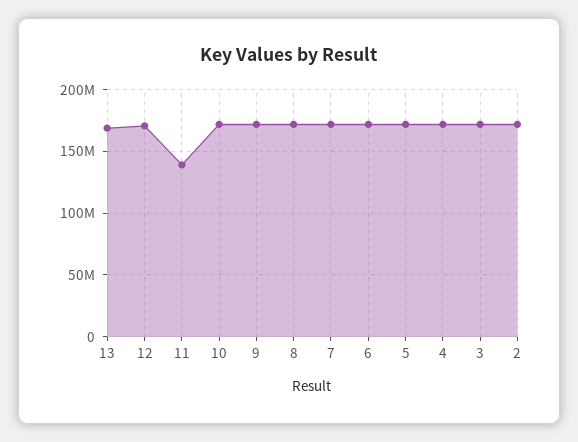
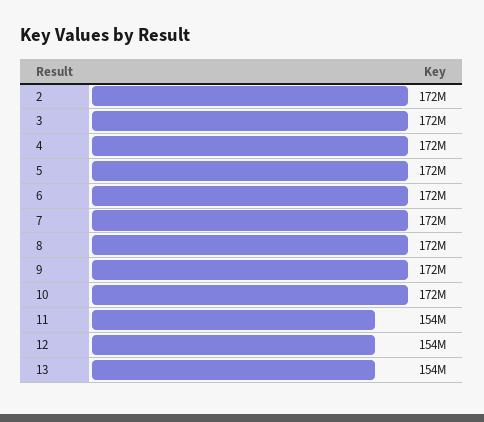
13: 170000000 -> 154000000
12: 170000000 -> 154000000
11: 140000000 -> 154000000

